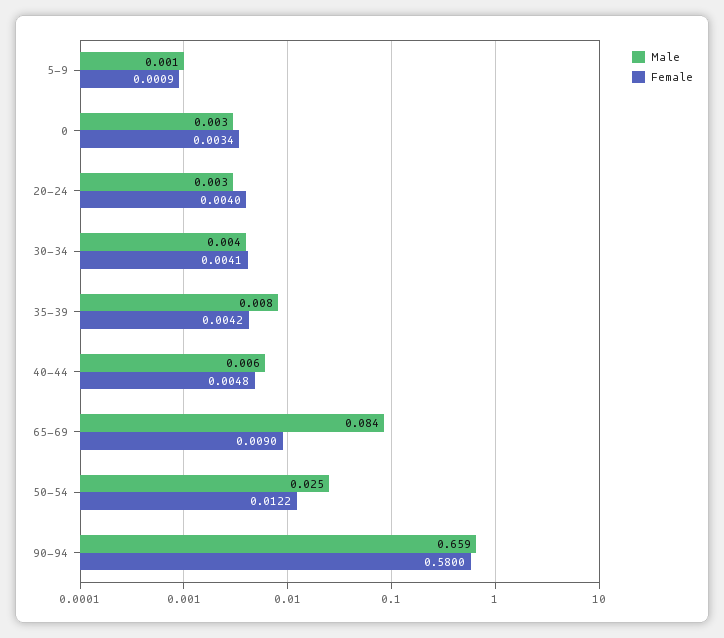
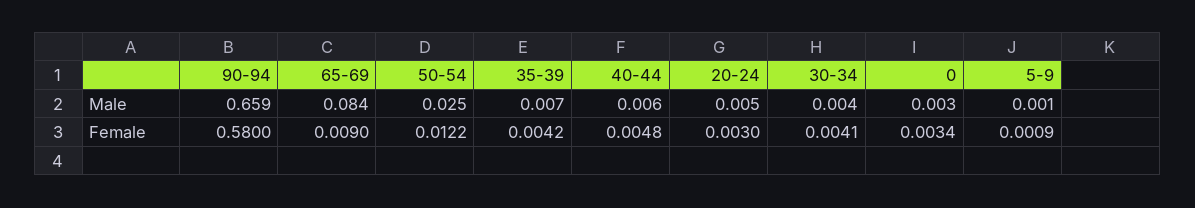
Male, 20-24: 0.003 -> 0.005
Female, 20-24: 0.004 -> 0.003
Male, 35-39: 0.008 -> 0.007

